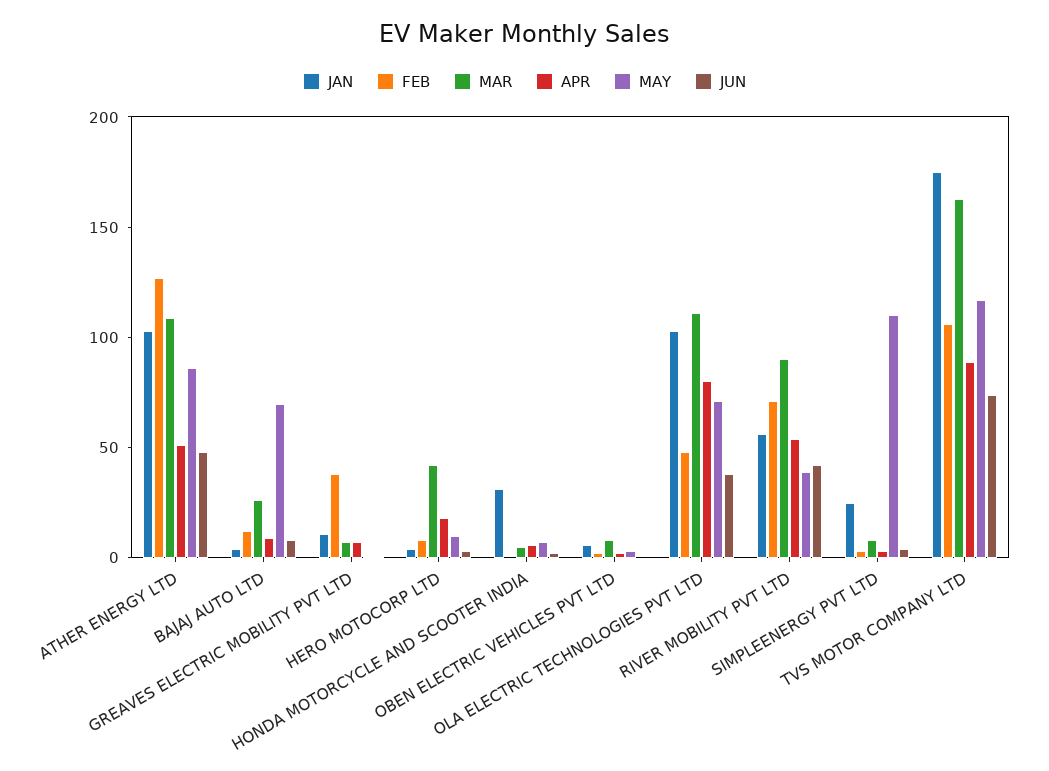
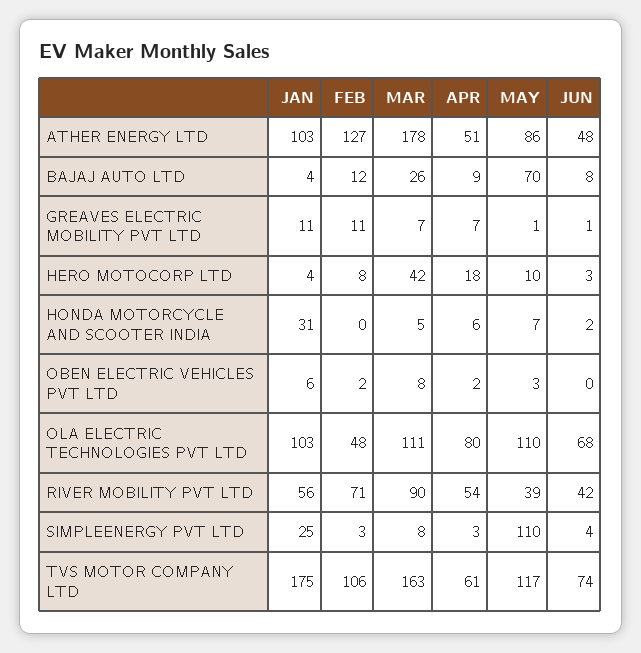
MAR, ATHER ENERGY LTD: 110 -> 178
FEB, GREAVES ELECTRIC MOBILITY PVT LTD: 40 -> 11
MAY, OLA ELECTRIC TECHNOLOGIES PVT LTD: 70 -> 110
JUN, OLA ELECTRIC TECHNOLOGIES PVT LTD: 40 -> 68
APR, TVS MOTOR COMPANY LTD: 90 -> 61

